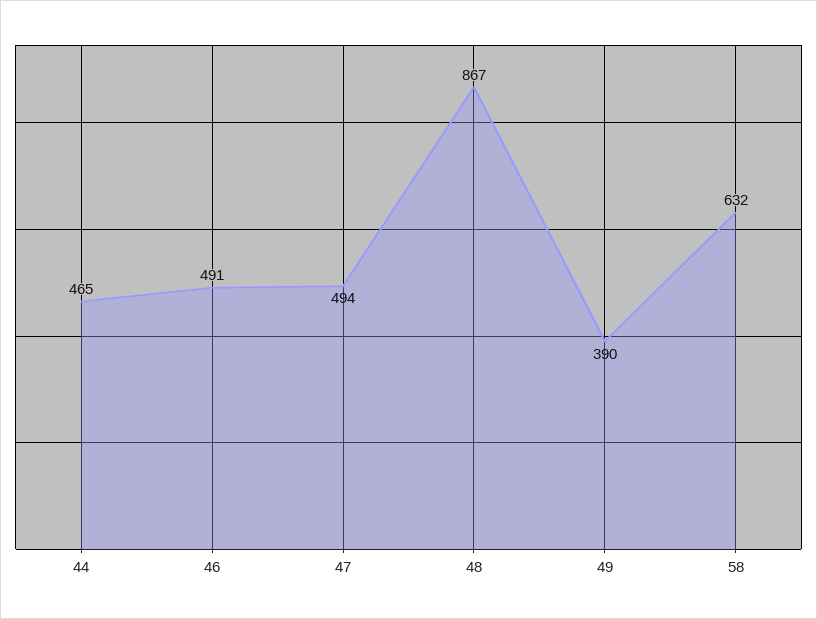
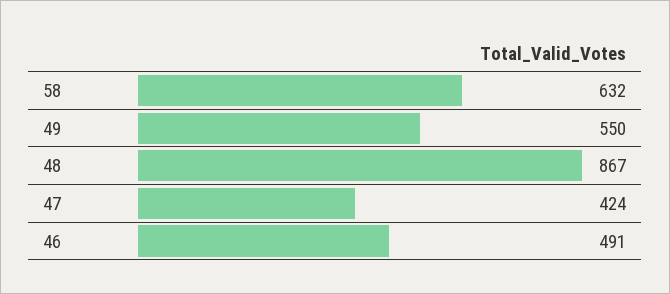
44: 465 -> none
47: 494 -> 424
49: 390 -> 550

